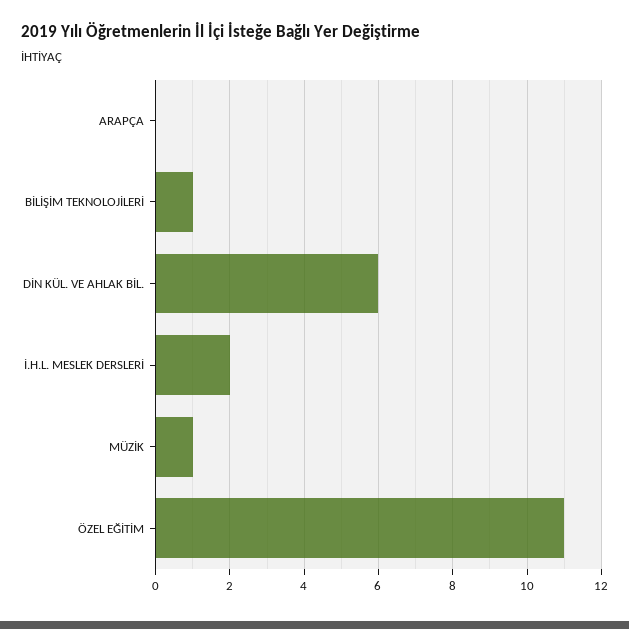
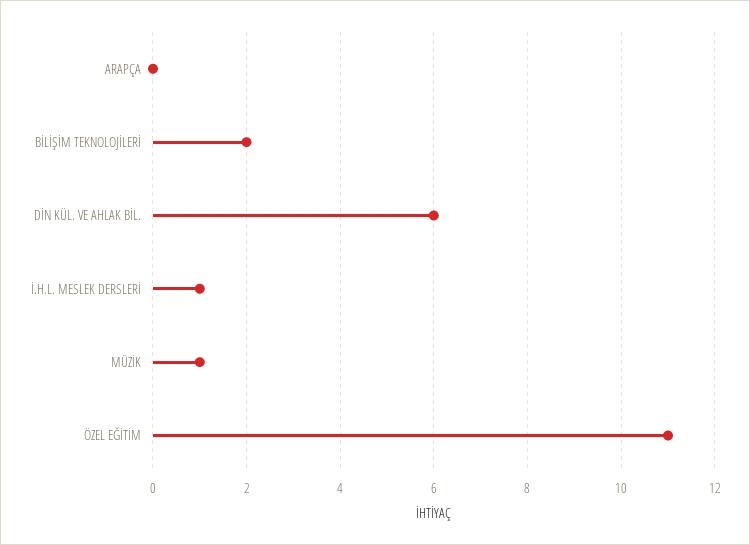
BİLİŞİM TEKNOLOJİLERİ: 1 -> 2
İ.H.L. MESLEK DERSLERİ: 2 -> 1

